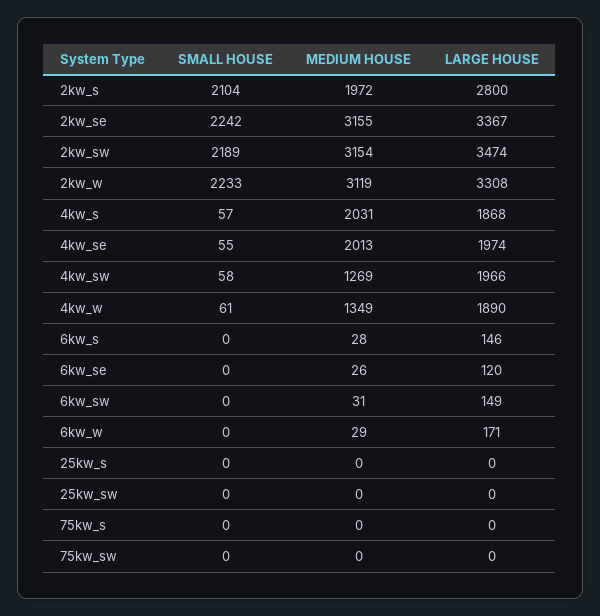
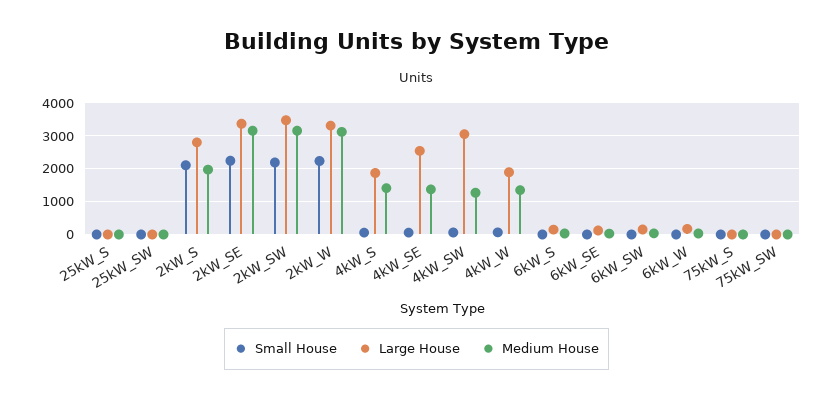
MEDIUM HOUSE, 4kw_s: 2031 -> 1400
MEDIUM HOUSE, 4kw_se: 2013 -> 1400
LARGE HOUSE, 4kw_se: 1974 -> 2600
LARGE HOUSE, 4kw_sw: 1966 -> 3000

